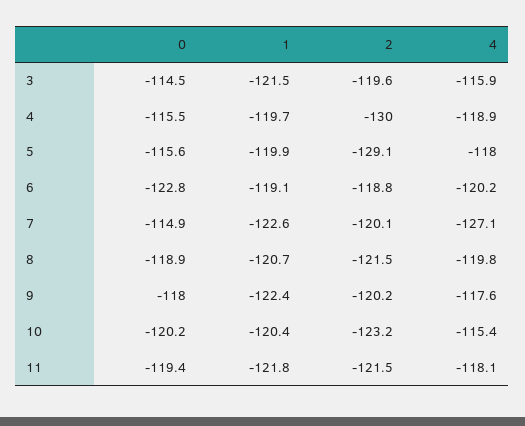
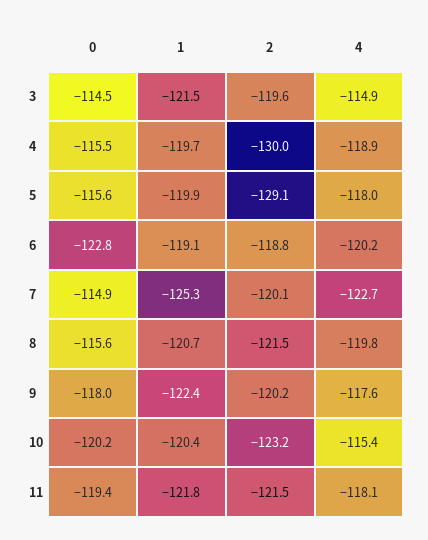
4, 3: -115.9 -> -114.9
1, 7: -122.6 -> -125.3
4, 7: -127.1 -> -122.7
0, 8: -118.9 -> -115.6

